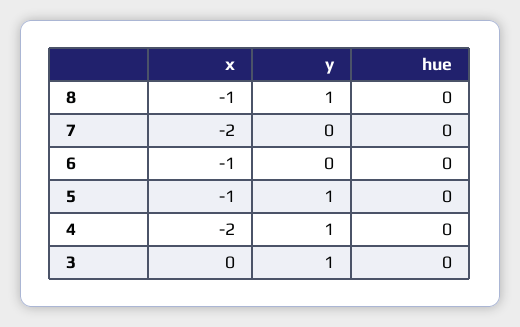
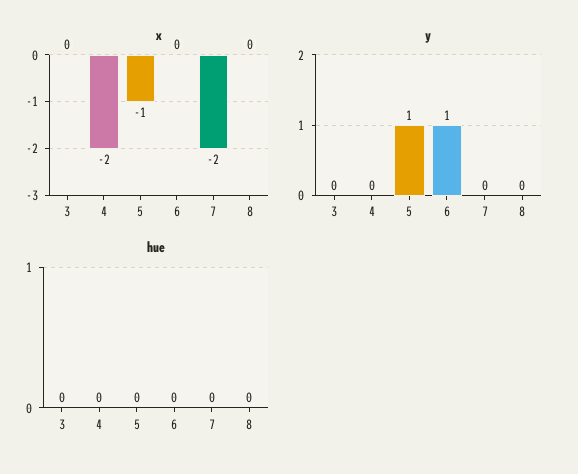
x, 8: -1 -> 0
y, 8: 1 -> 0
x, 6: -1 -> 0
y, 6: 0 -> 1
y, 4: 1 -> 0
y, 3: 1 -> 0

